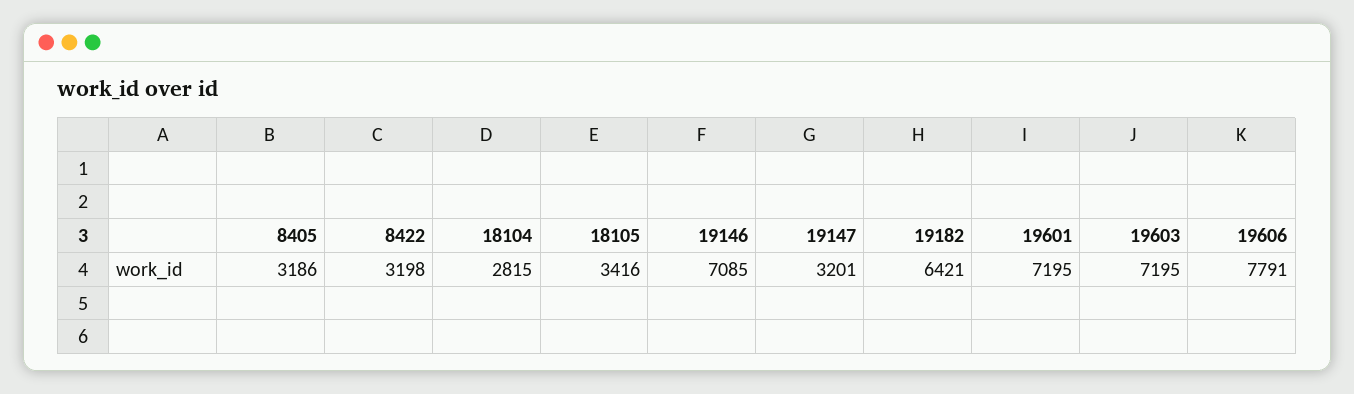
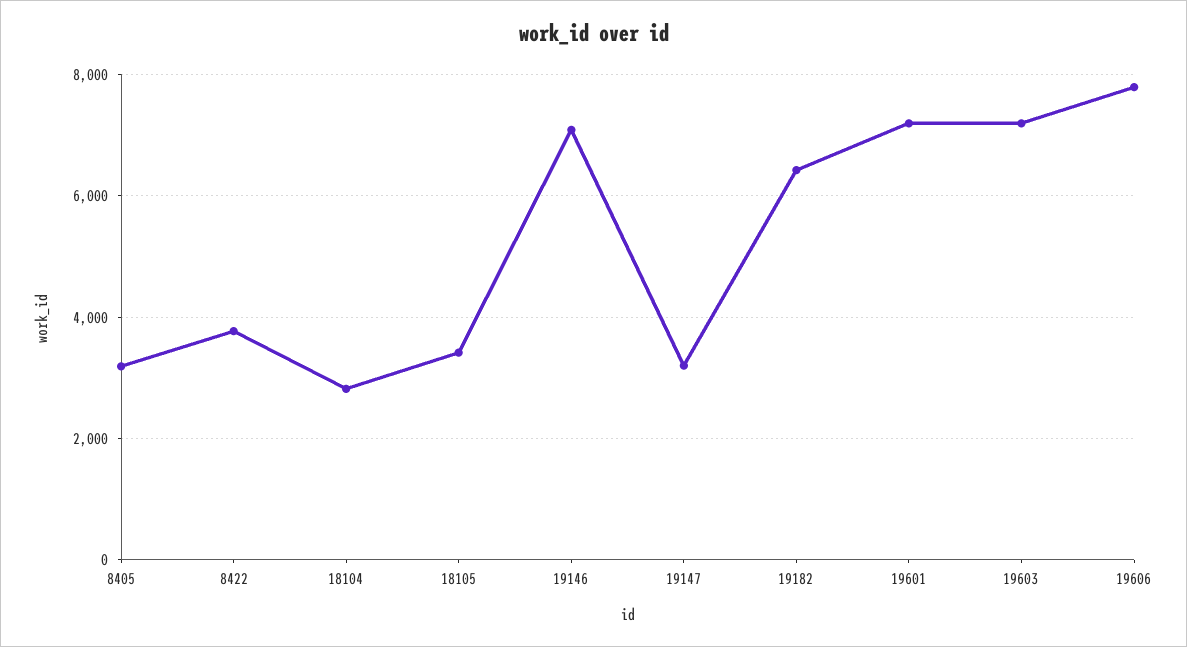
8422: 3198 -> 3800

